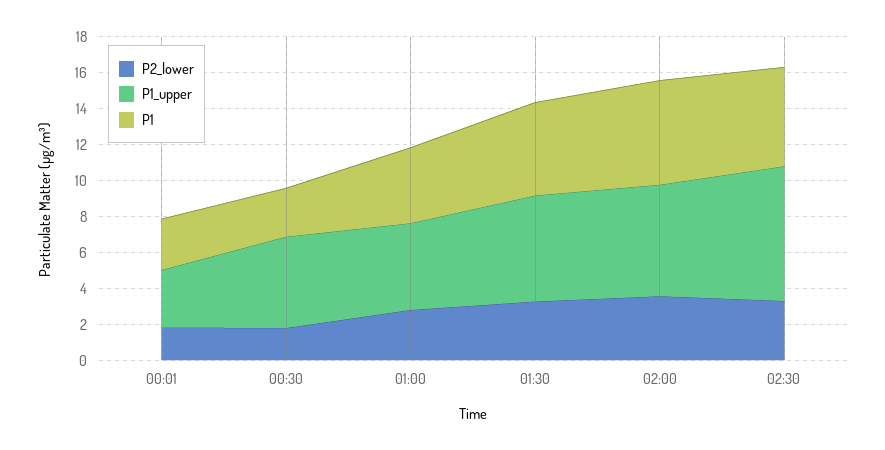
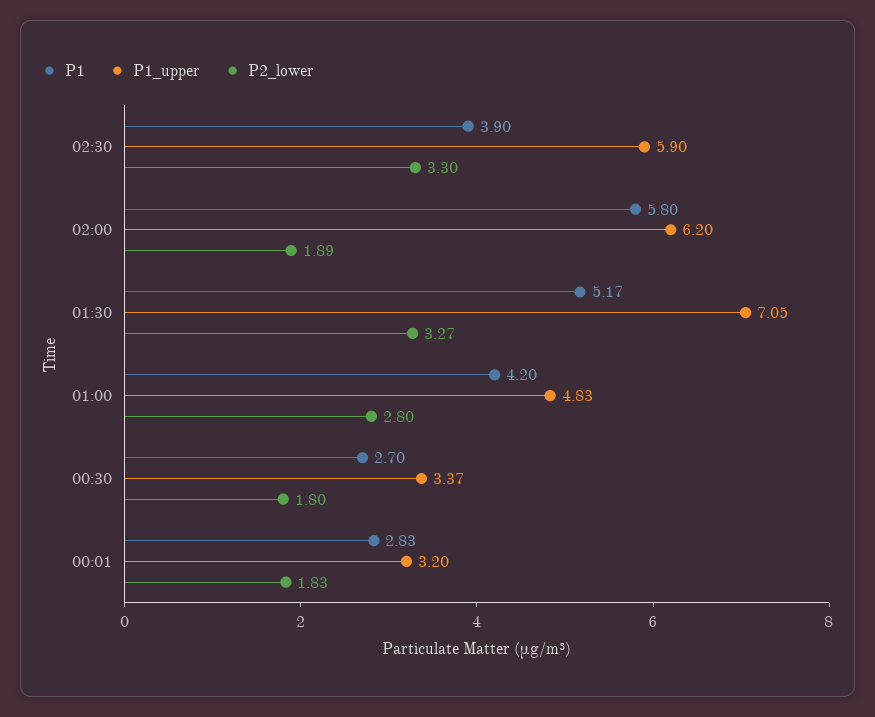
P1_upper, 00:30: 5 -> 3.37
P1_upper, 01:30: 6 -> 7.05
P2_lower, 02:00: 3.5 -> 1.89
P1_upper, 02:30: 7.5 -> 5.9
P1, 02:30: 5.5 -> 3.9

